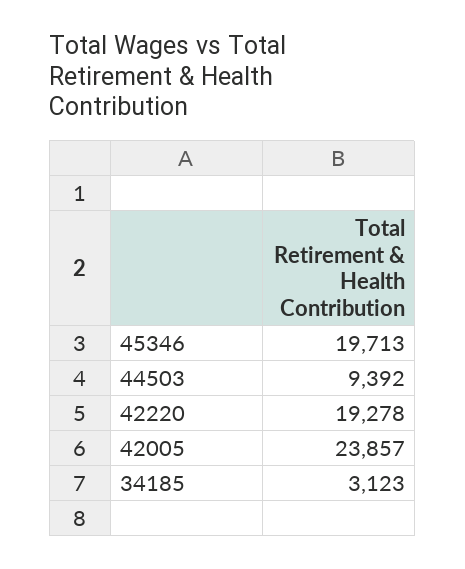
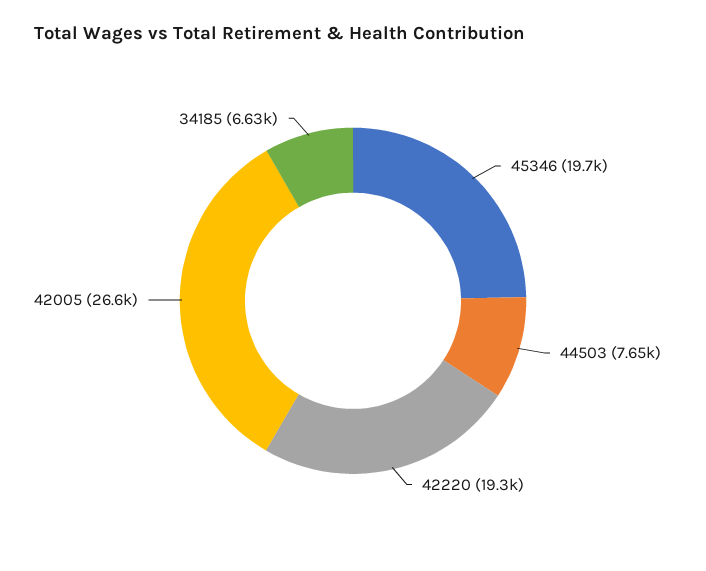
44503: 9392 -> 7650
42005: 23857 -> 26600
34185: 3123 -> 6630

